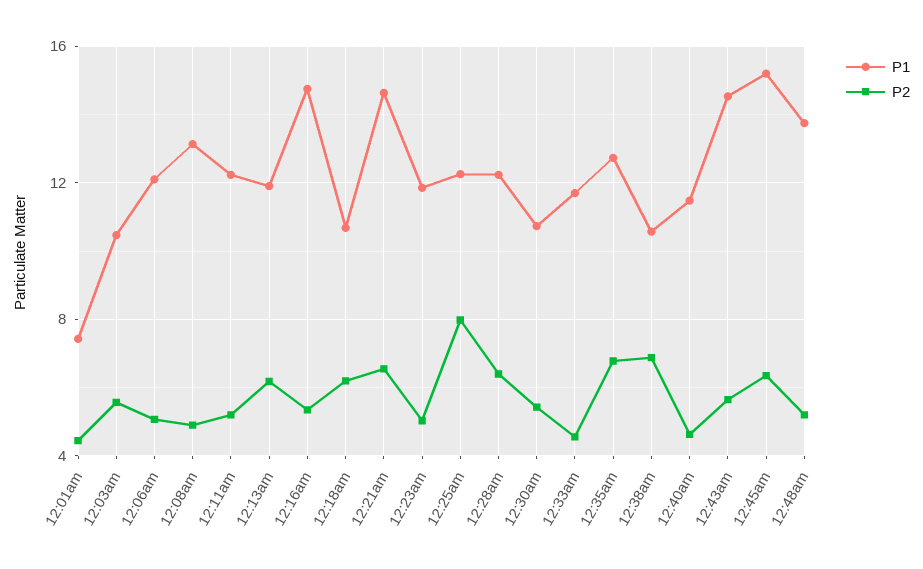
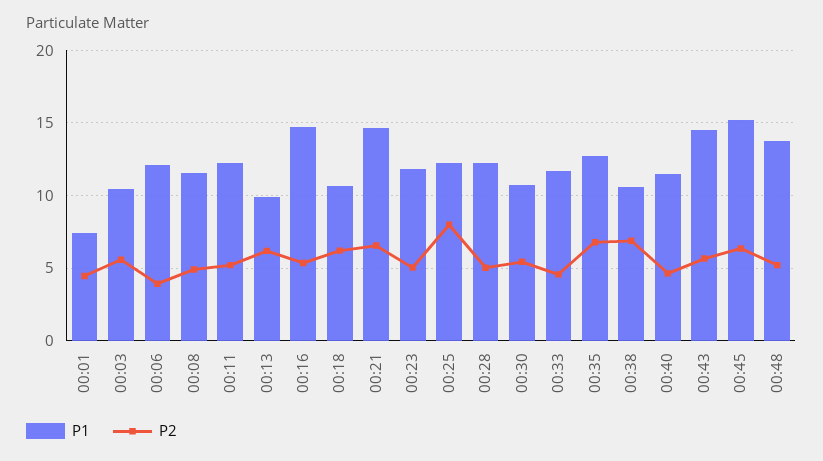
P2, 12:06am: 5 -> 4
P1, 12:08am: 13 -> 11.5
P1, 12:13am: 12 -> 10
P2, 12:28am: 6.5 -> 5

